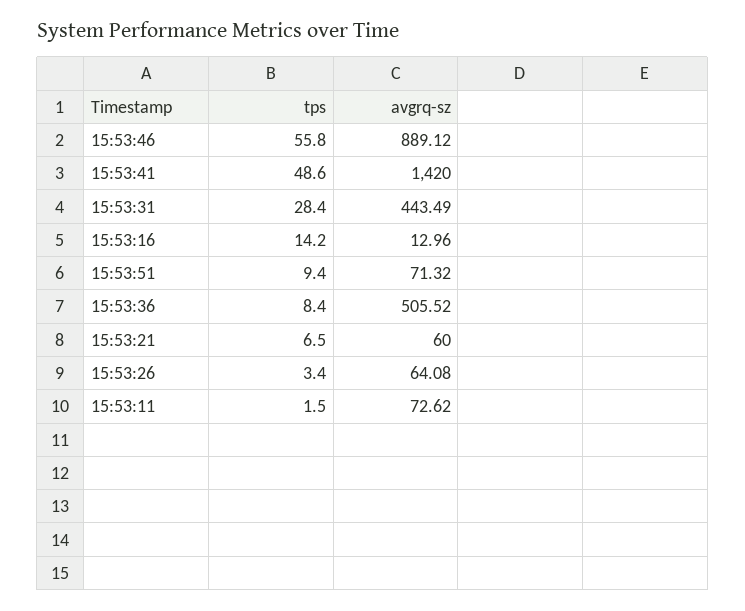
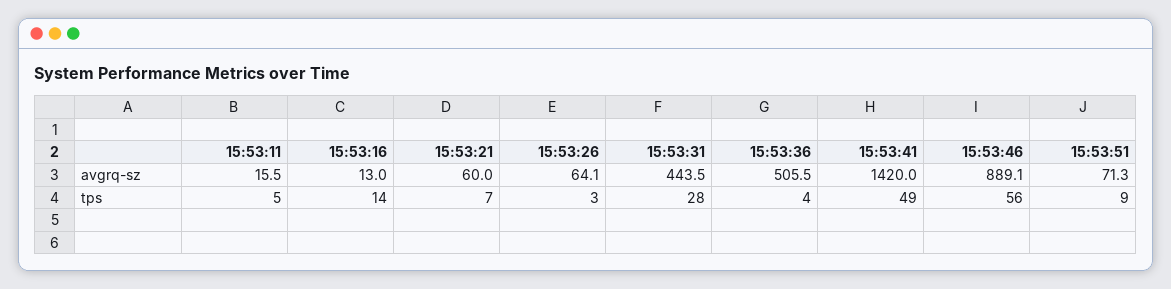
tps, 15:53:36: 8.4 -> 4
tps, 15:53:11: 1.5 -> 5
avgrq-sz, 15:53:11: 72.62 -> 15.5

